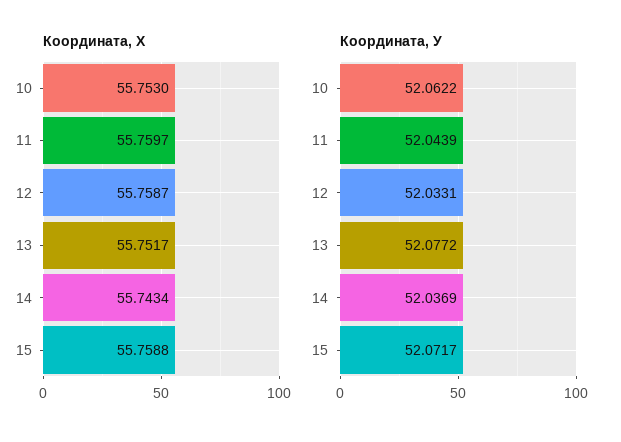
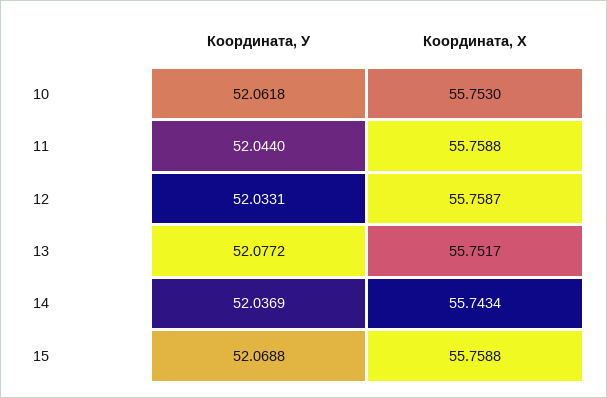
Координата, Х, 11: 55.7597 -> 55.7588
Координата, У, 10: 52.0622 -> 52.0618
Координата, У, 11: 52.0439 -> 52.044
Координата, У, 15: 52.0717 -> 52.0688

